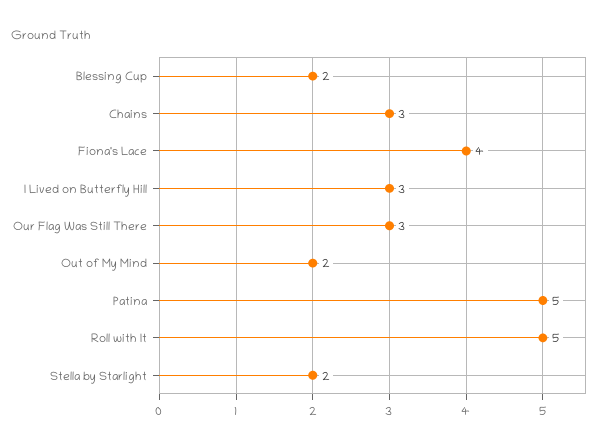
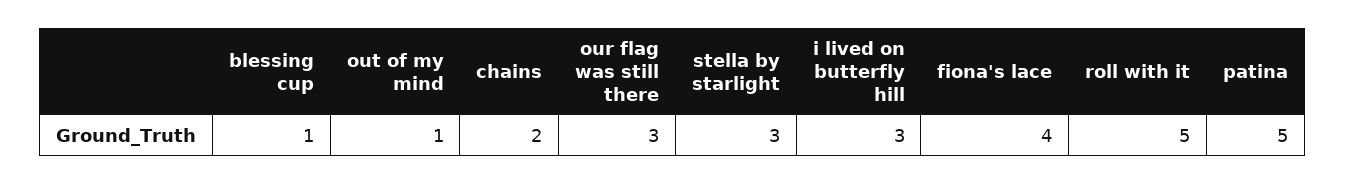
Blessing Cup: 2 -> 1
Chains: 3 -> 2
Out of My Mind: 2 -> 1
Stella by Starlight: 2 -> 3

